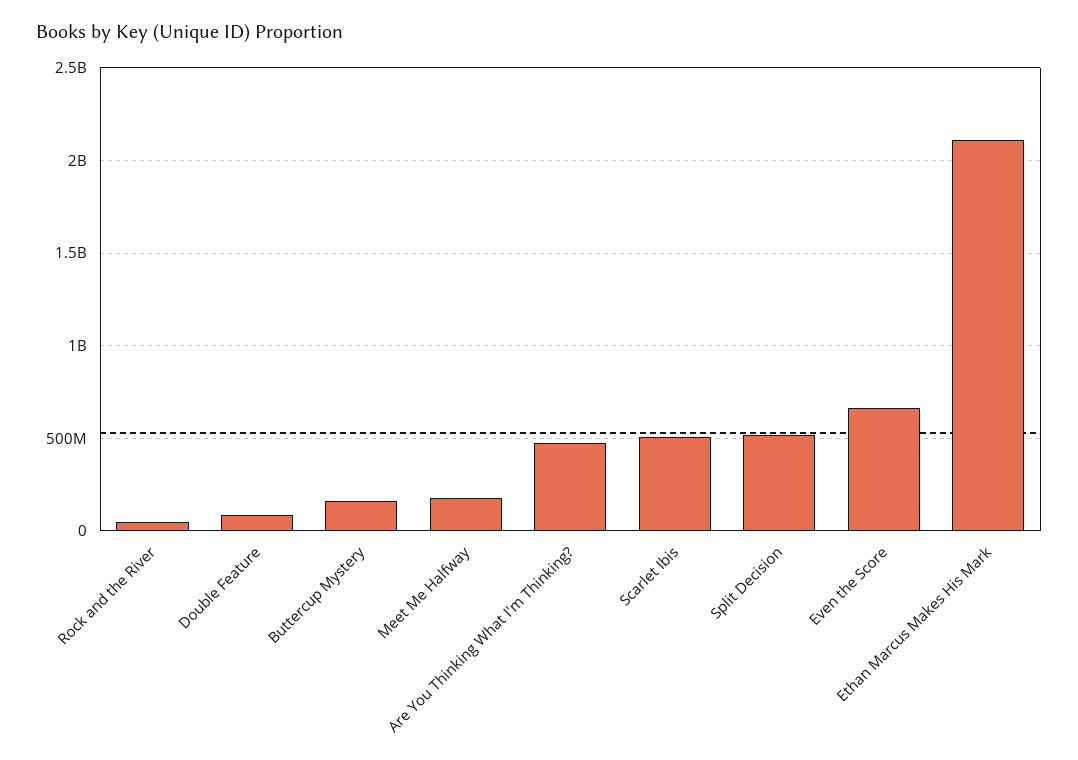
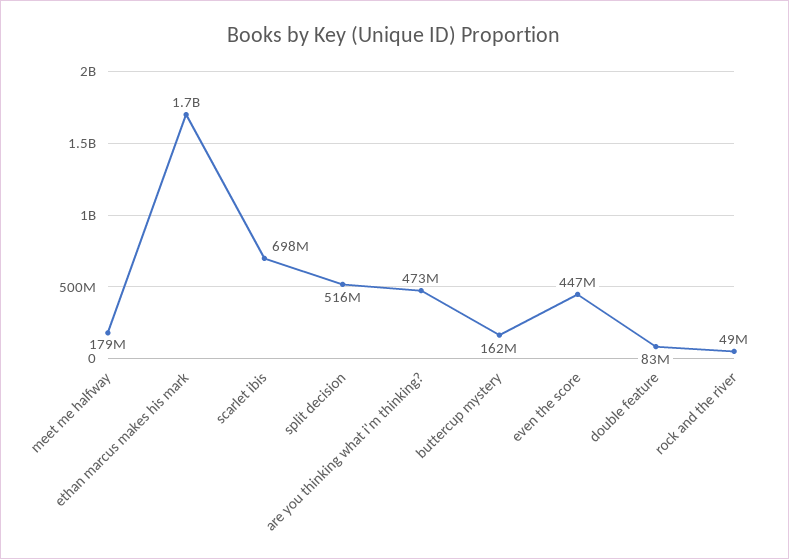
Scarlet Ibis: 500000000 -> 698000000
Even the Score: 650000000 -> 447000000
Ethan Marcus Makes His Mark: 2100000000 -> 1700000000

